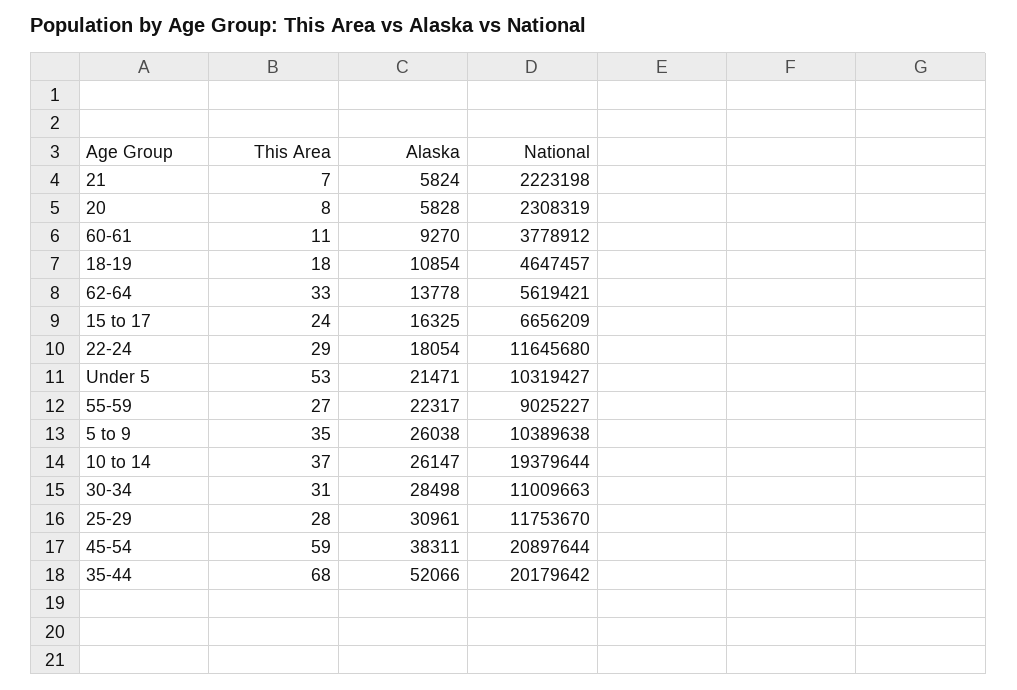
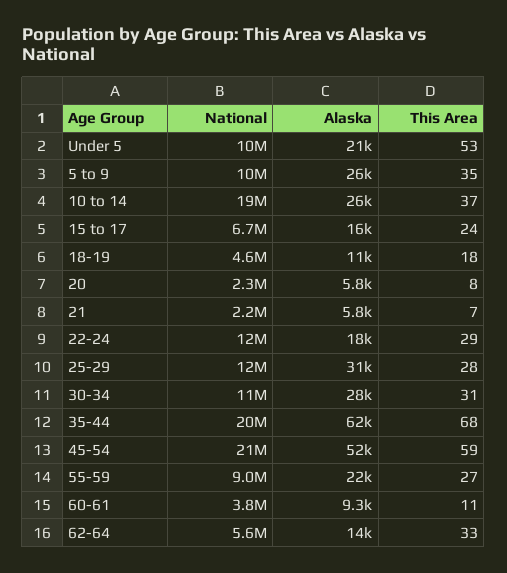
Alaska, 45-54: 38311 -> 52000
Alaska, 35-44: 52066 -> 62000

